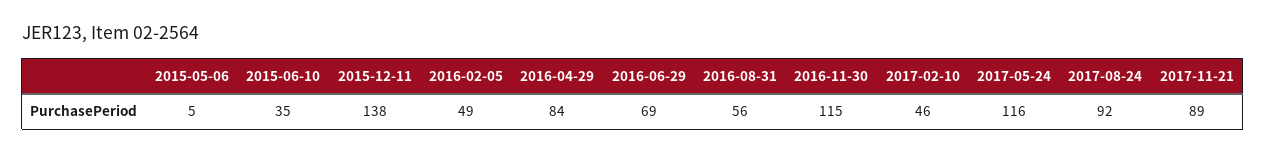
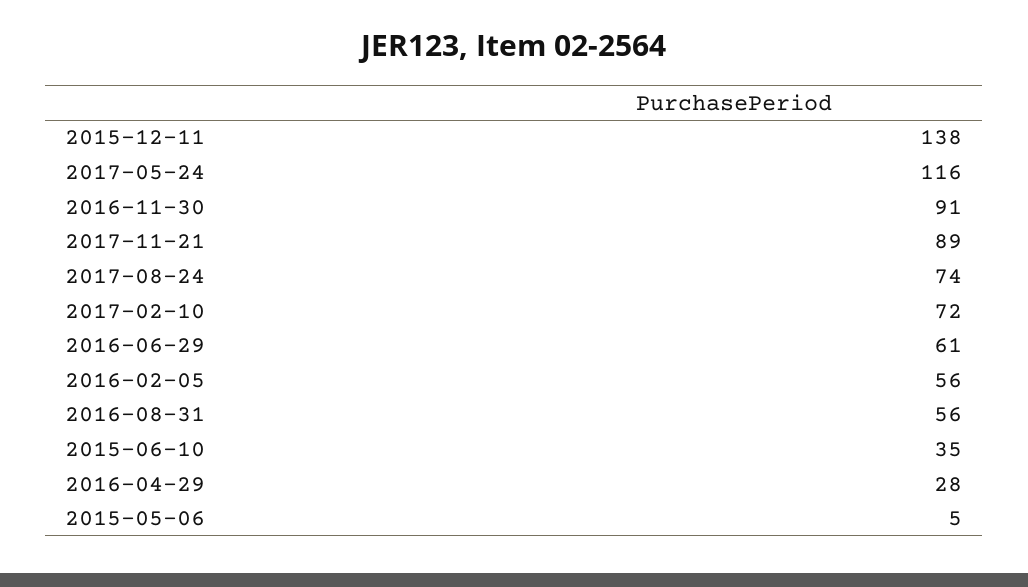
2016-02-05: 49 -> 56
2016-04-29: 84 -> 28
2016-06-29: 69 -> 61
2016-11-30: 115 -> 91
2017-02-10: 46 -> 72
2017-08-24: 92 -> 74

